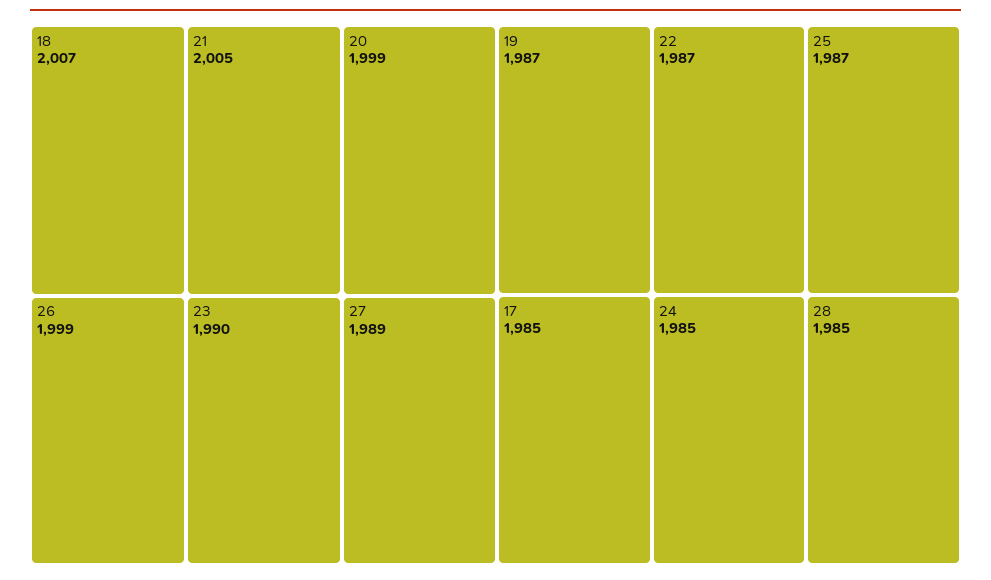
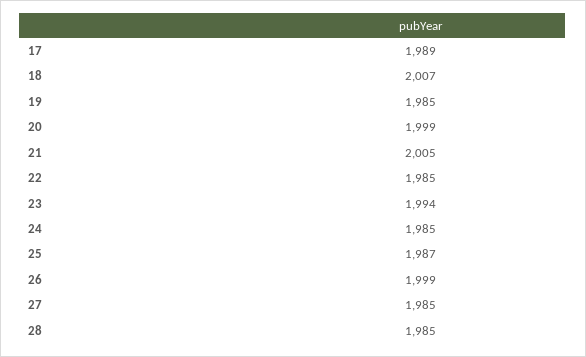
23: 1990 -> 1994
27: 1989 -> 1985
19: 1987 -> 1985
22: 1987 -> 1985
17: 1985 -> 1989

